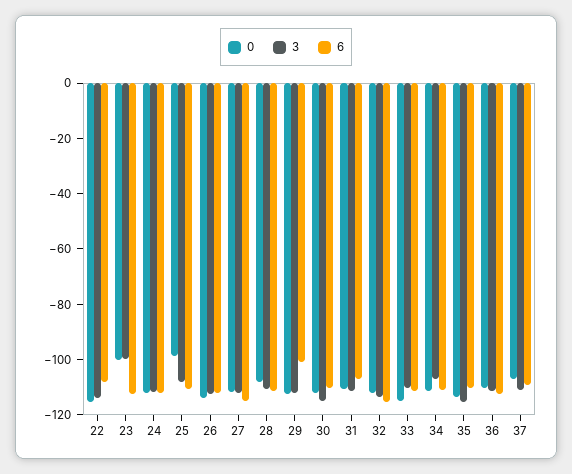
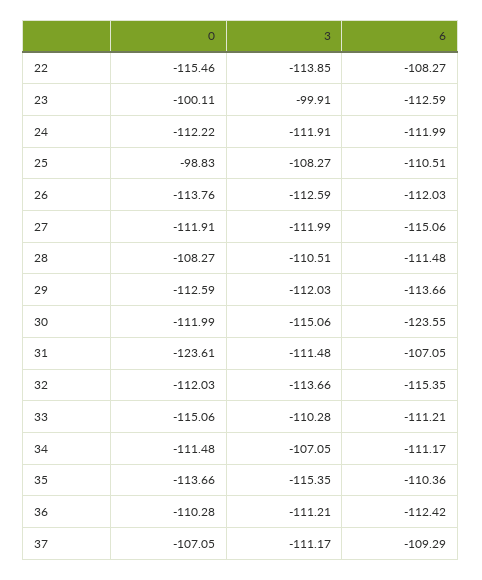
6, 29: -100 -> -113.66
6, 30: -110 -> -123.55
0, 31: -110 -> -123.61

